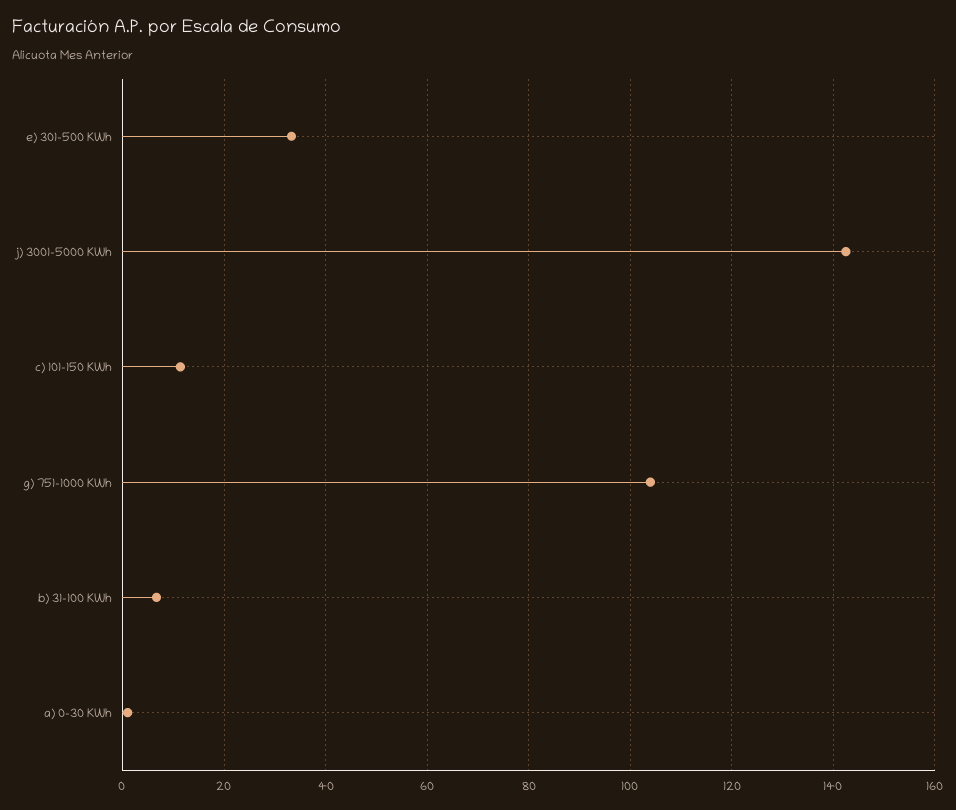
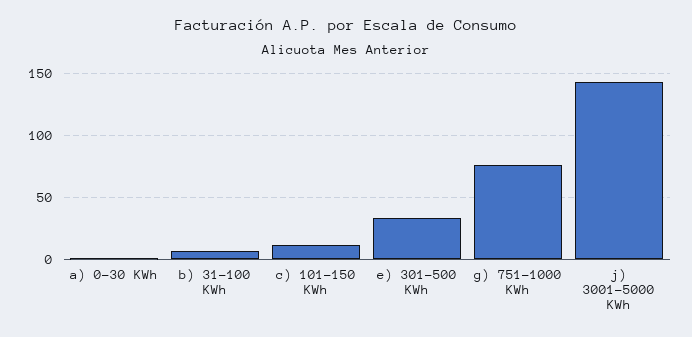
g) 751-1000 KWh: 104 -> 75

